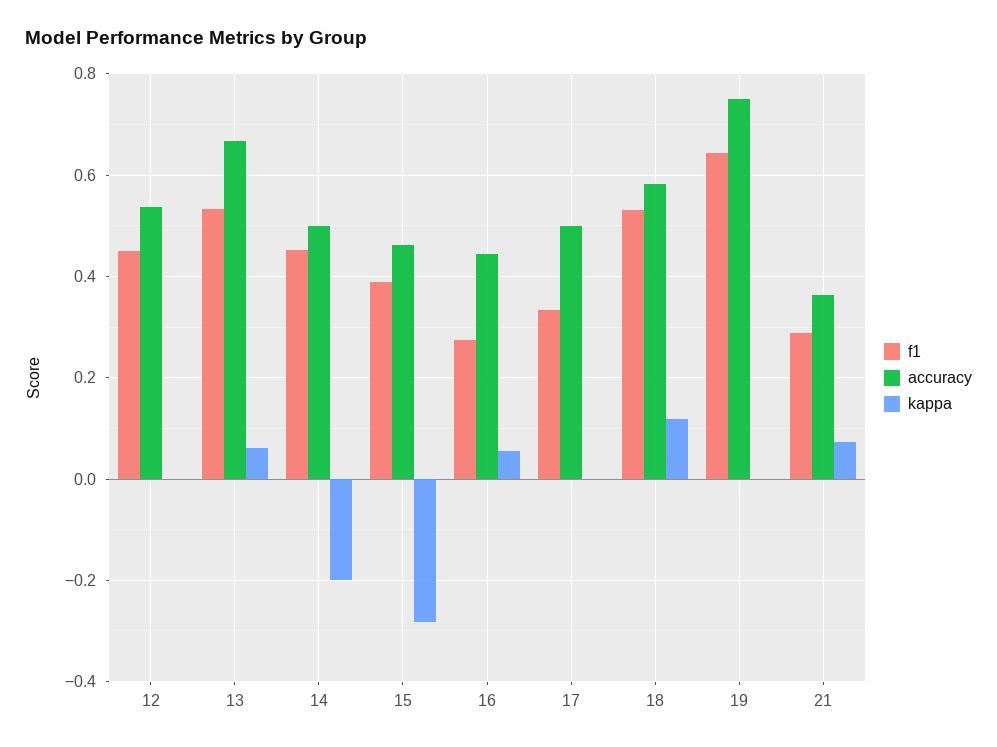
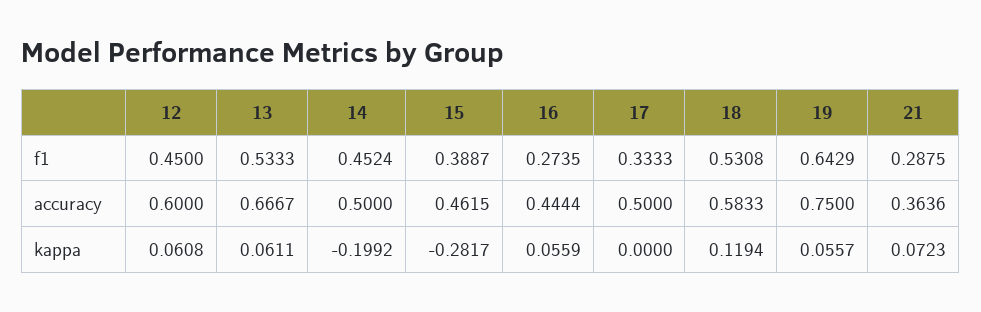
accuracy, 12: 0.54 -> 0.6
kappa, 12: 0 -> 0.0608
kappa, 19: 0 -> 0.0557

